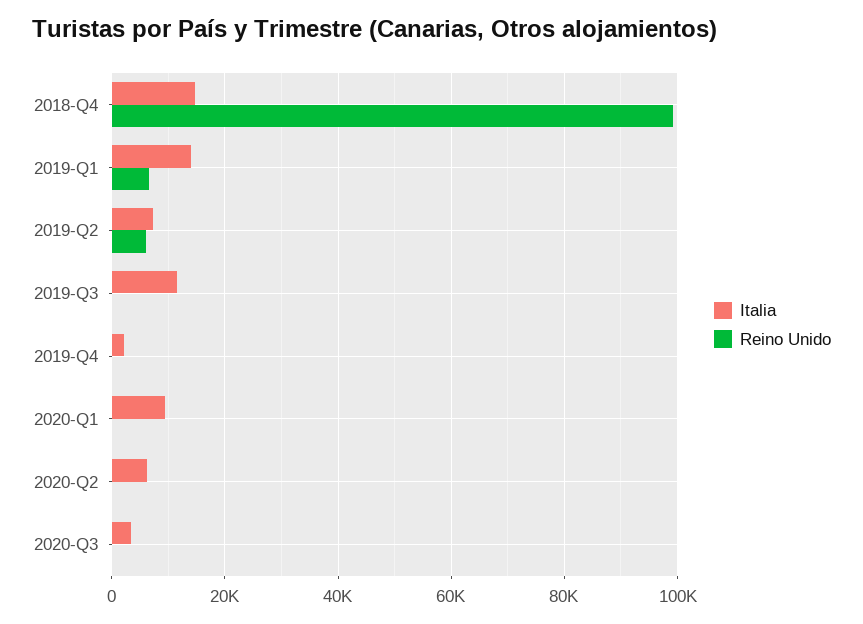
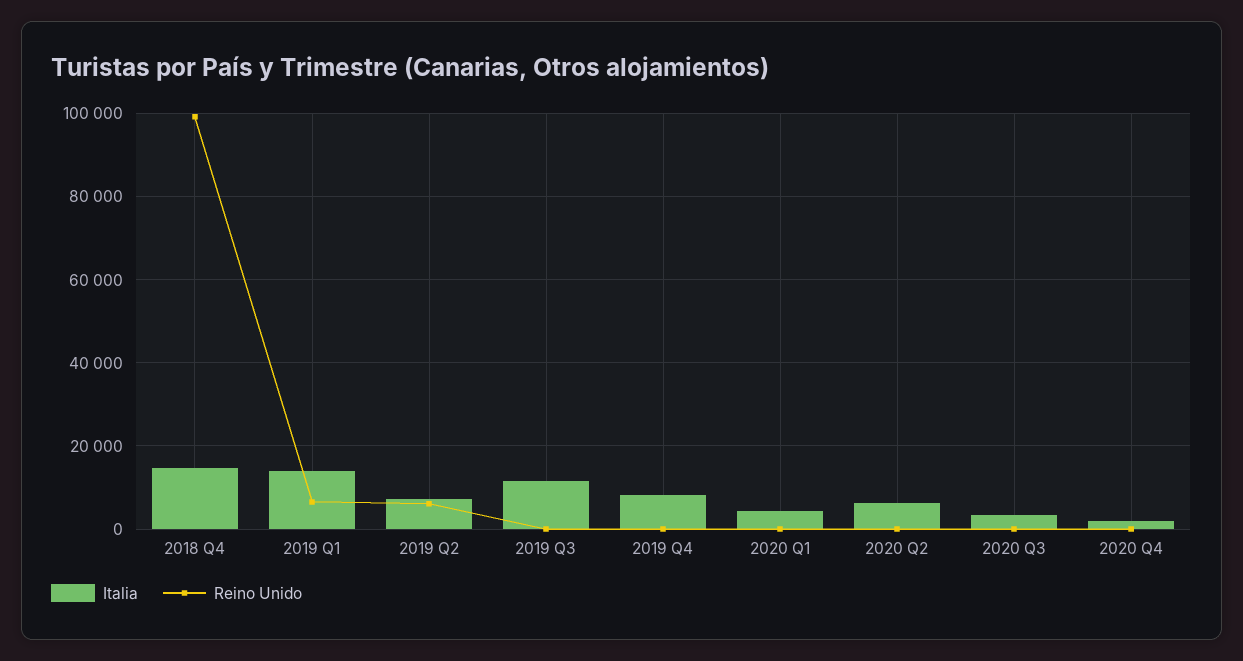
Italia, 2019-Q4: 2000 -> 8000
Italia, 2020-Q1: 10000 -> 4000
Italia, 2020 Q4: none -> 2000
Reino Unido, 2020 Q4: none -> 0

